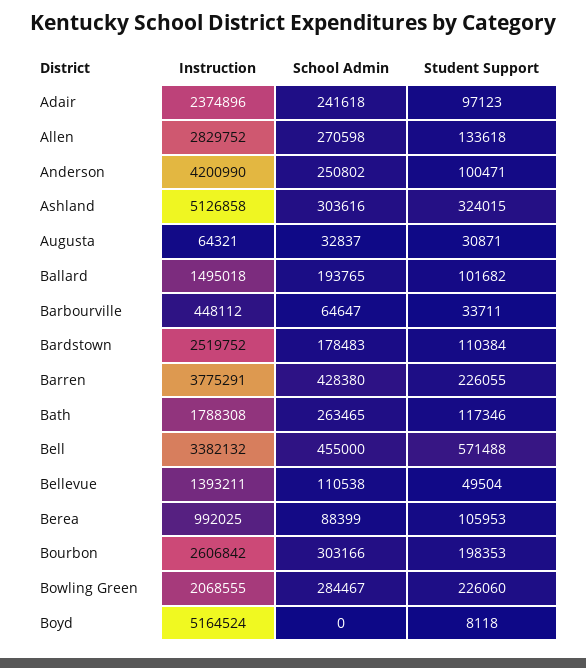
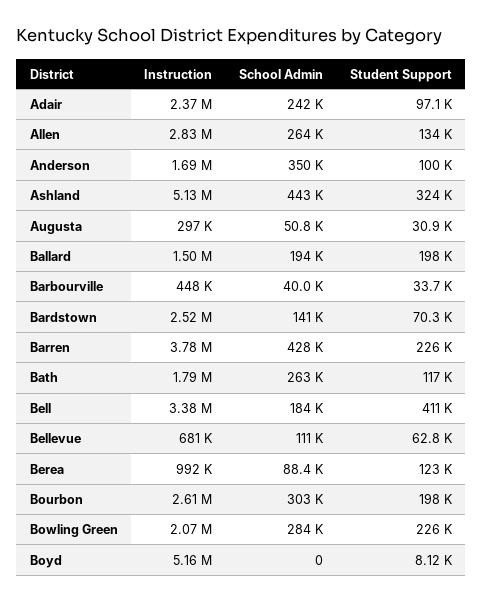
School Admin, Allen: 270598 -> 264000
Instruction, Anderson: 4200990 -> 1690000
School Admin, Anderson: 250802 -> 350000
School Admin, Ashland: 303616 -> 443000
Instruction, Augusta: 64321 -> 297000
School Admin, Augusta: 32837 -> 50800
Student Support, Ballard: 101682 -> 198000
School Admin, Barbourville: 64647 -> 40000
School Admin, Bardstown: 178483 -> 141000
Student Support, Bardstown: 110384 -> 70300
School Admin, Bell: 455000 -> 184000
Student Support, Bell: 571488 -> 411000
Instruction, Bellevue: 1393211 -> 681000
Student Support, Bellevue: 49504 -> 62800
Student Support, Berea: 105953 -> 123000

